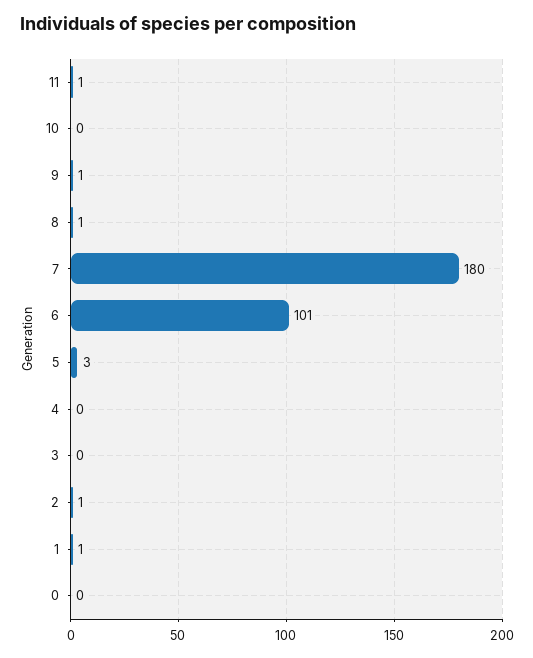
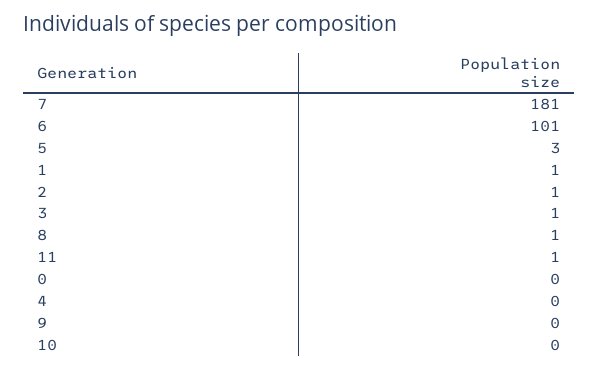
9: 1 -> 0
7: 180 -> 181
3: 0 -> 1

